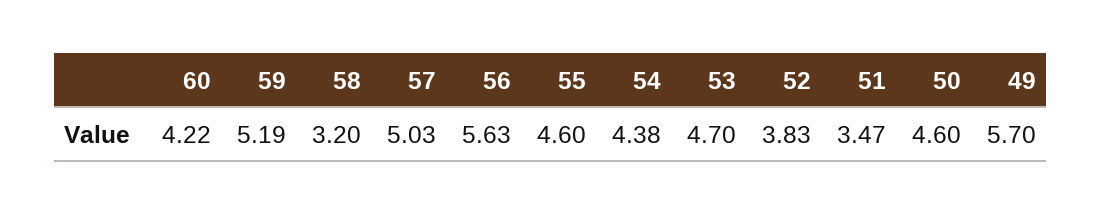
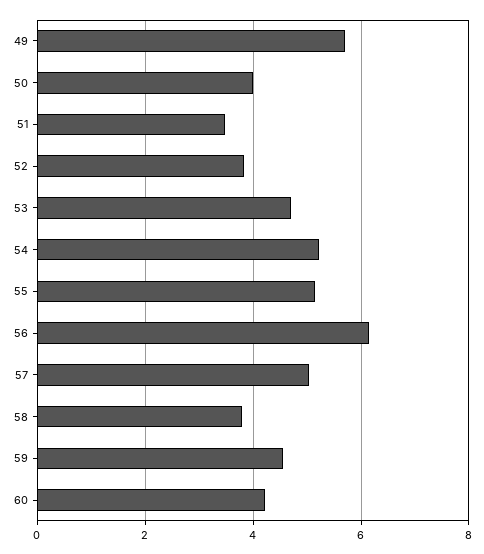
59: 5.19 -> 4.6
58: 3.2 -> 3.8
56: 5.63 -> 6.2
55: 4.6 -> 5.2
54: 4.38 -> 5.2
50: 4.6 -> 4

